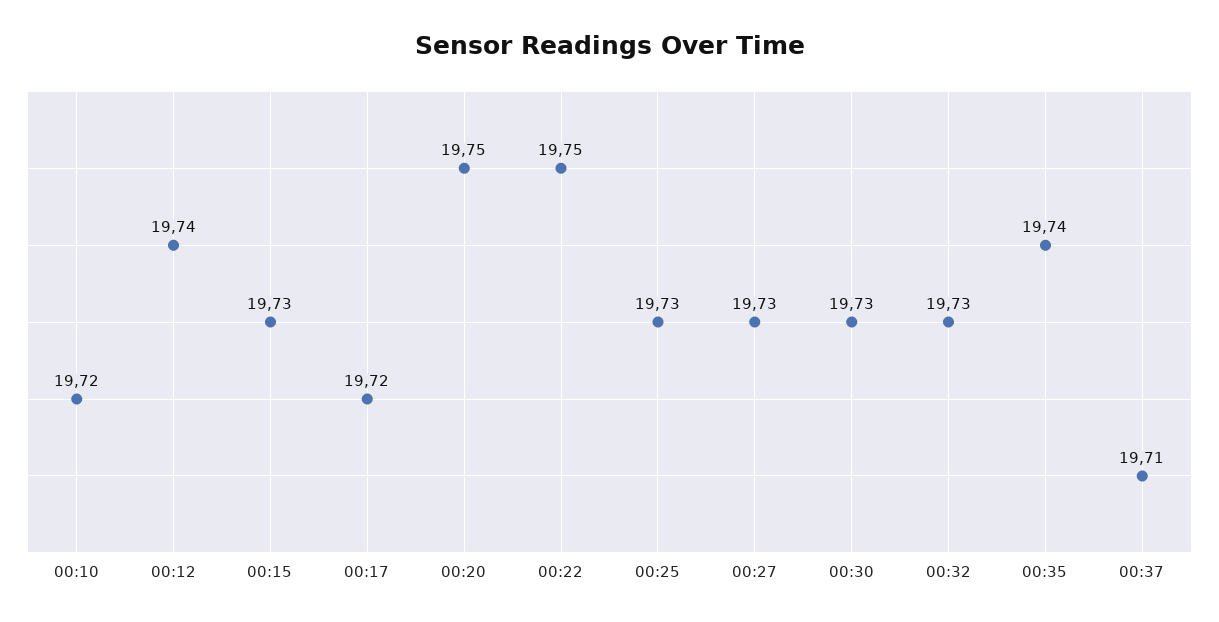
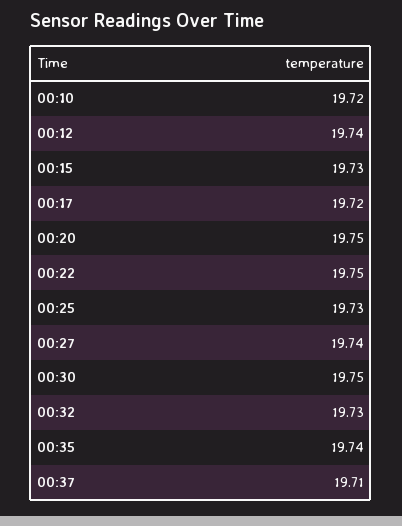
00:27: 19.73 -> 19.74
00:30: 19.73 -> 19.75

